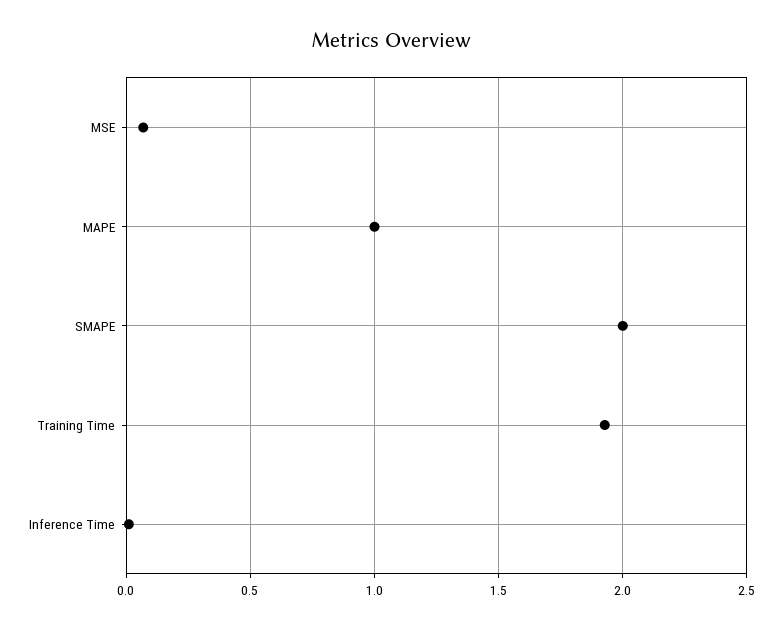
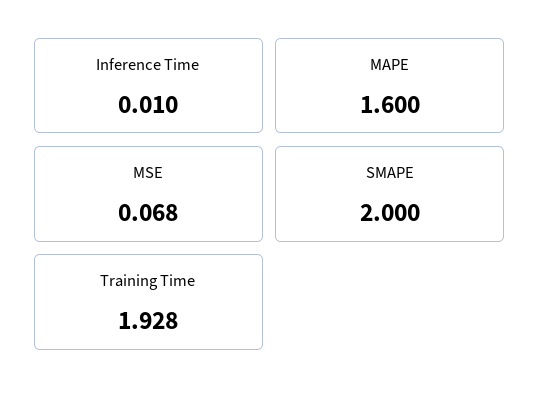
MAPE: 1 -> 1.6

